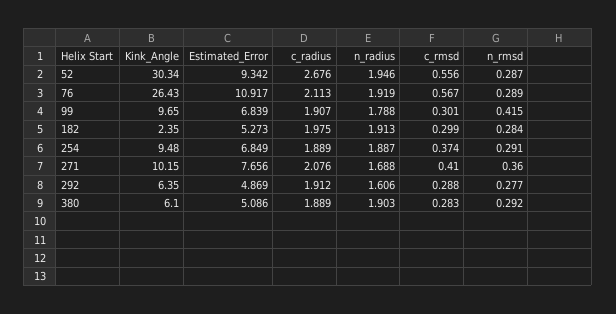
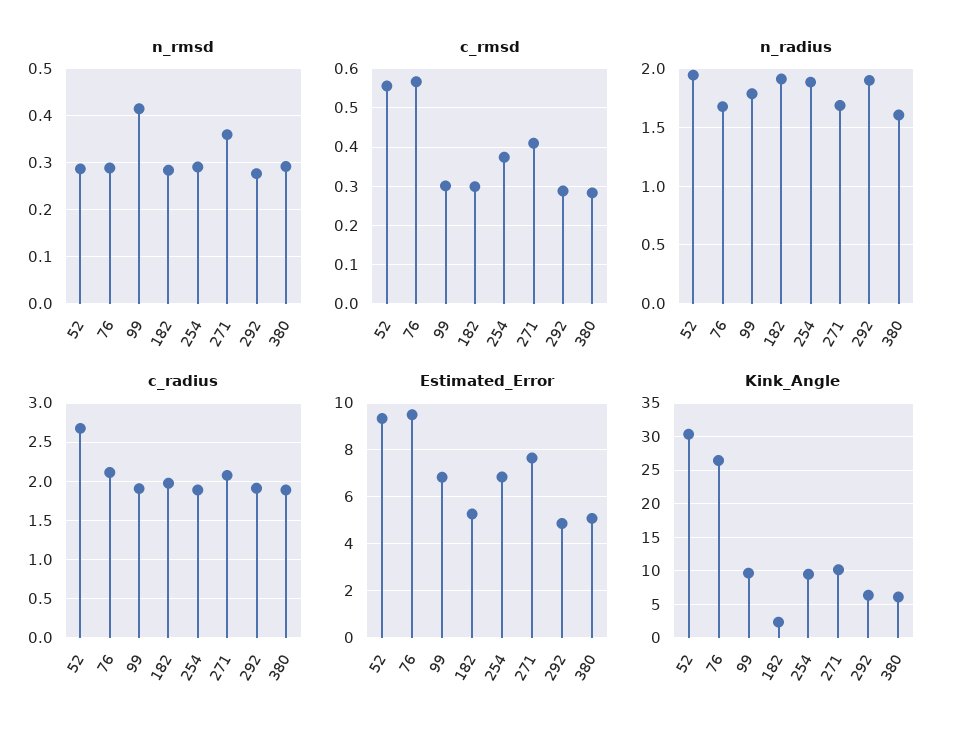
Estimated_Error, 76: 10.917 -> 9.5
n_radius, 76: 1.919 -> 1.7
n_radius, 292: 1.606 -> 1.9
n_radius, 380: 1.903 -> 1.6

